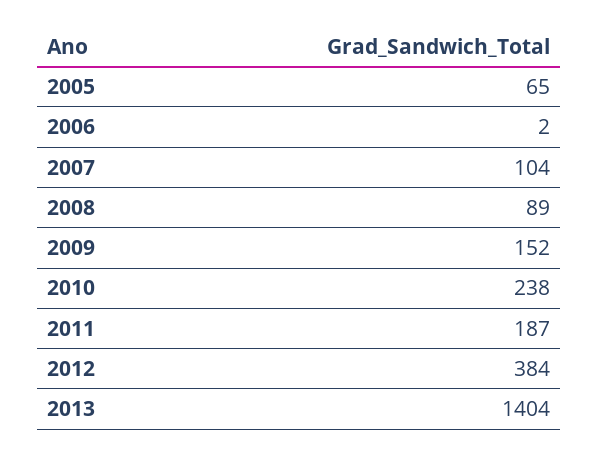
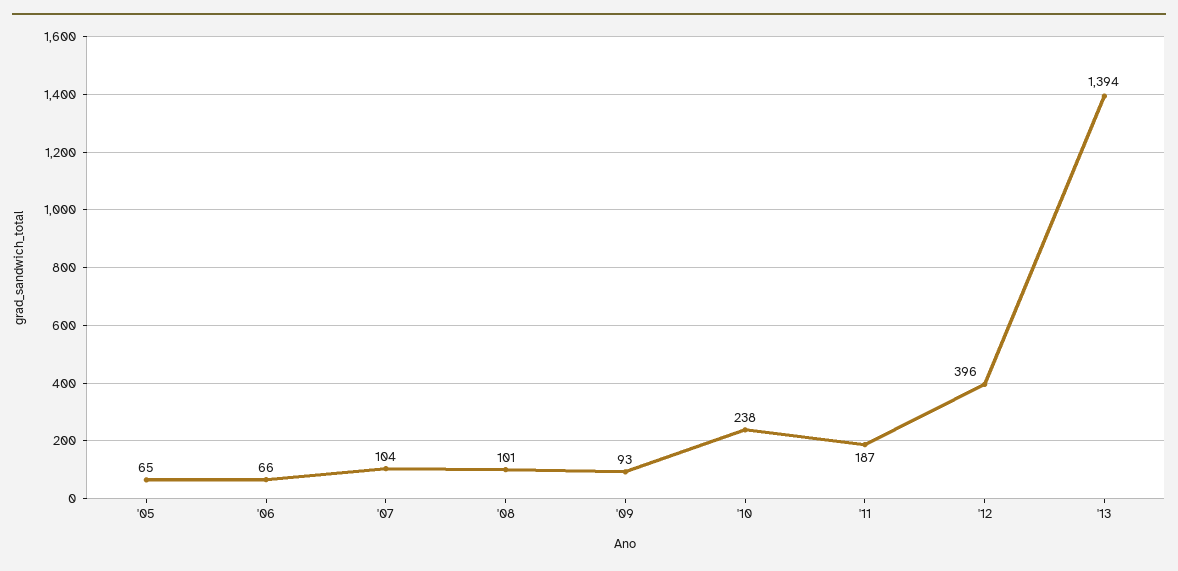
2006: 2 -> 66
2008: 89 -> 101
2009: 152 -> 93
2012: 384 -> 396
2013: 1404 -> 1394

